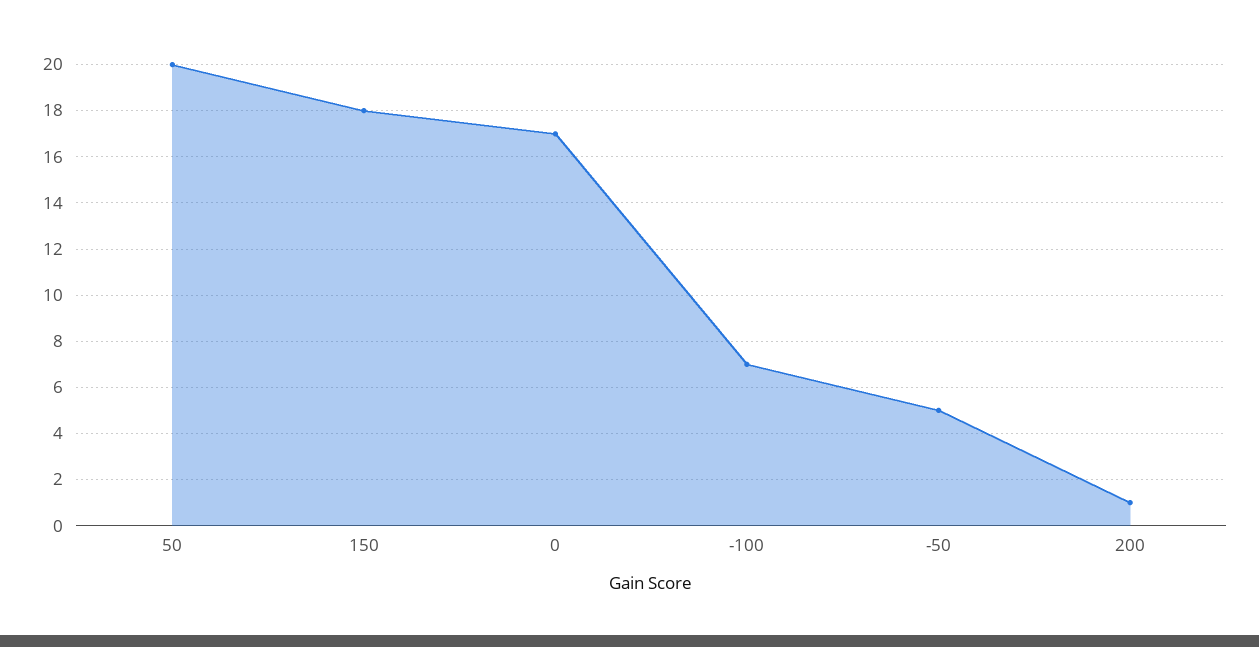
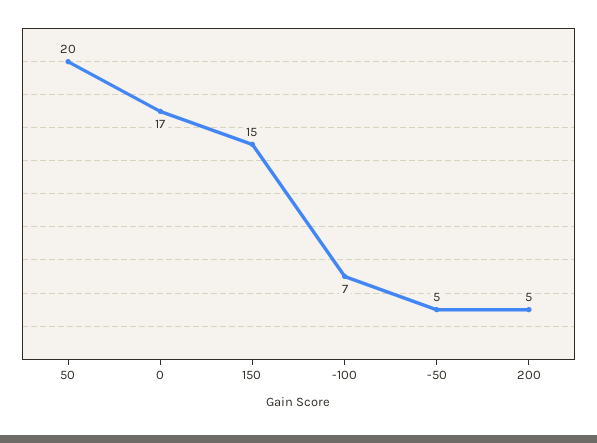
150: 18 -> 15
200: 1 -> 5

